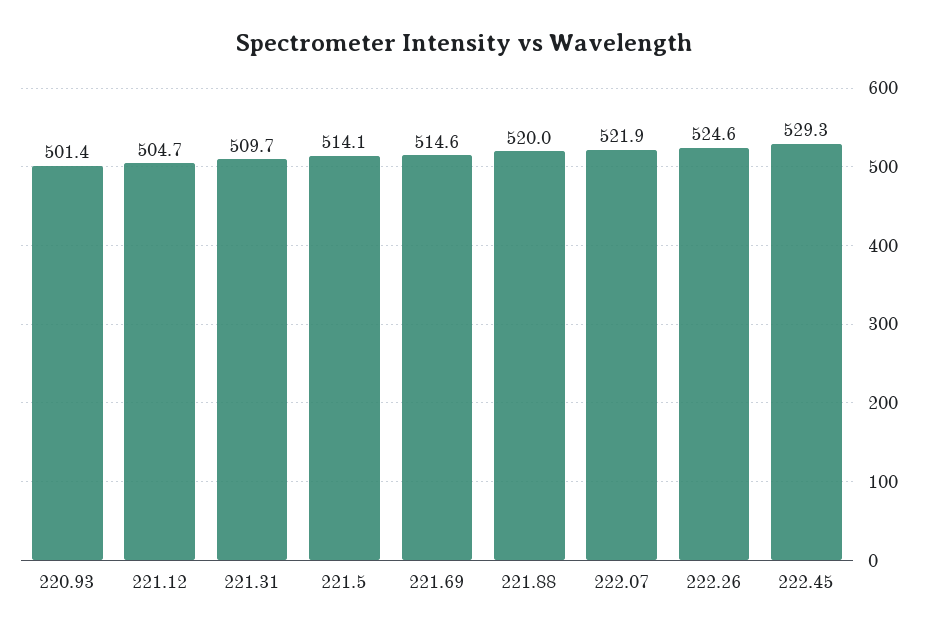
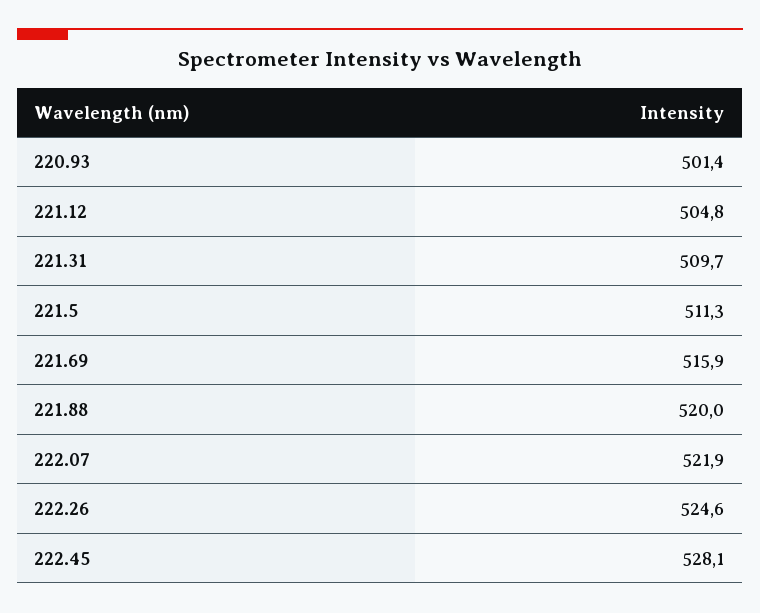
221.12: 504.7 -> 504.8
221.5: 514.1 -> 511.3
221.69: 514.6 -> 515.9
222.45: 529.3 -> 528.1

